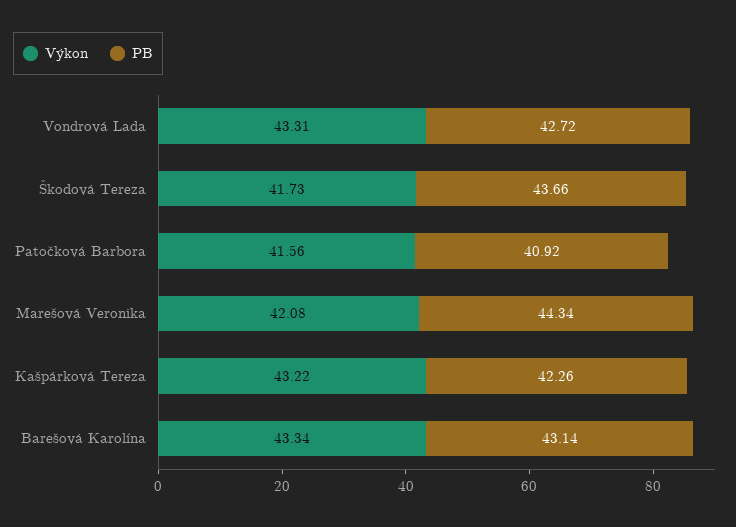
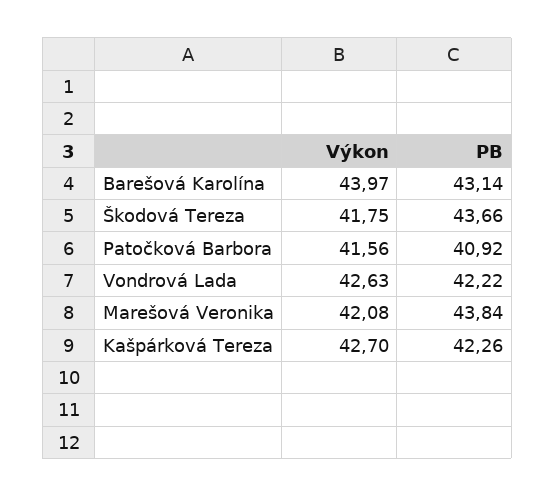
Výkon, Vondrová Lada: 43.31 -> 42.63
PB, Vondrová Lada: 42.72 -> 42.22
Výkon, Škodová Tereza: 41.73 -> 41.75
PB, Marešová Veronika: 44.34 -> 43.84
Výkon, Kašpárková Tereza: 43.22 -> 42.7
Výkon, Barešová Karolína: 43.34 -> 43.97

